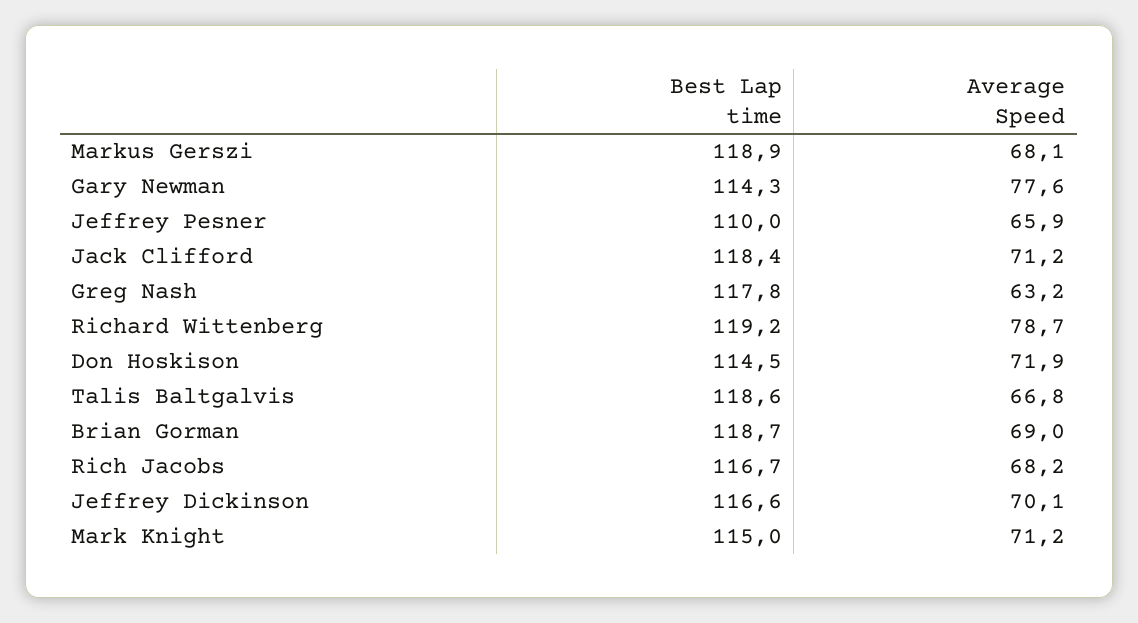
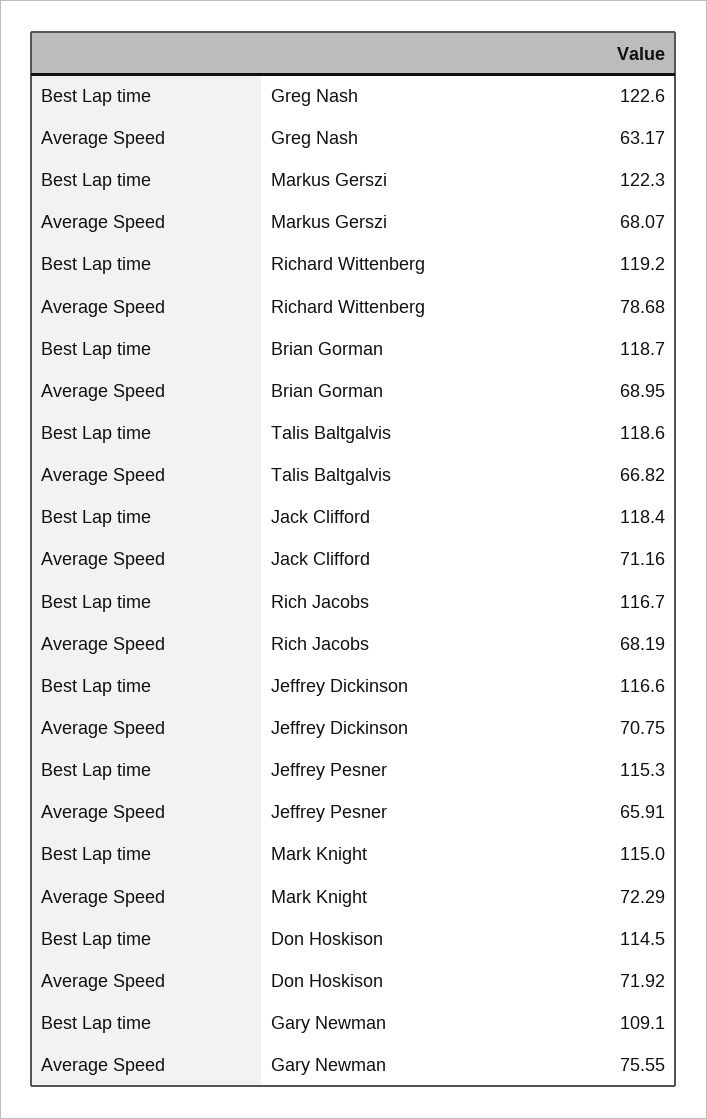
Best Lap time, Markus Gerszi: 118.9 -> 122.3
Best Lap time, Gary Newman: 114.3 -> 109.1
Average Speed, Gary Newman: 77.6 -> 75.55
Best Lap time, Jeffrey Pesner: 110 -> 115.3
Best Lap time, Greg Nash: 117.8 -> 122.6
Average Speed, Jeffrey Dickinson: 70.1 -> 70.75
Average Speed, Mark Knight: 71.2 -> 72.29

